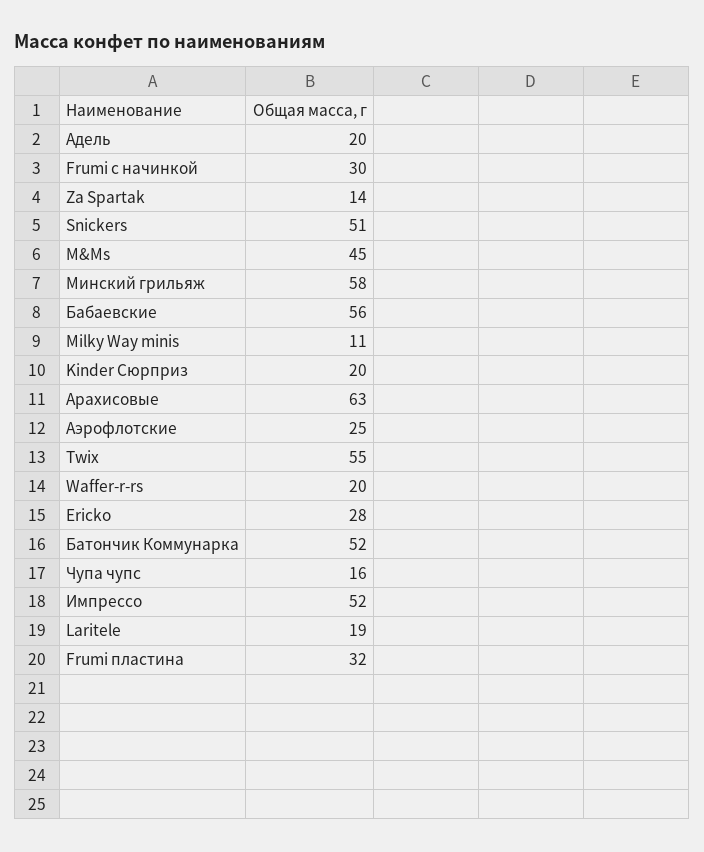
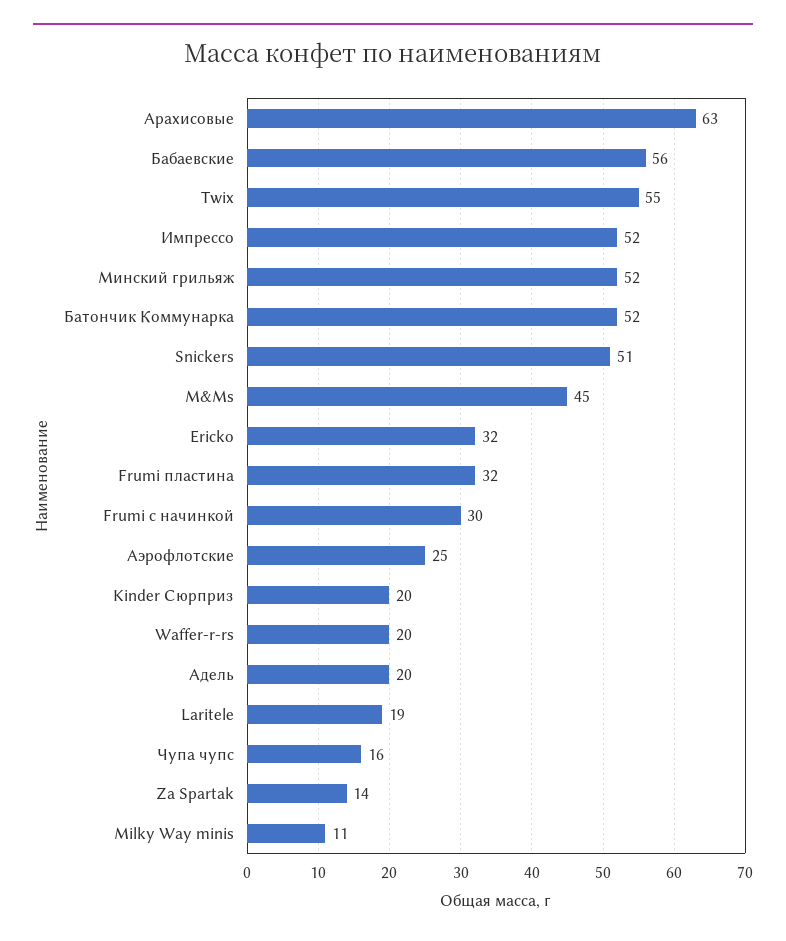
Минский грильяж: 58 -> 52
Ericko: 28 -> 32

